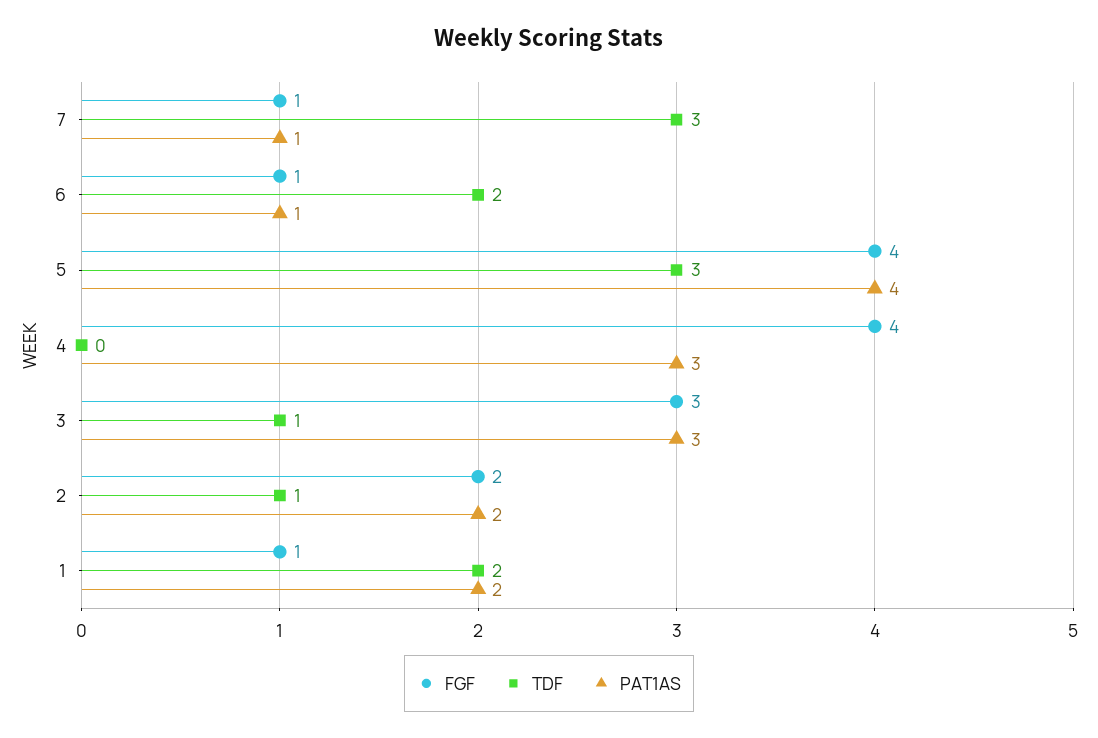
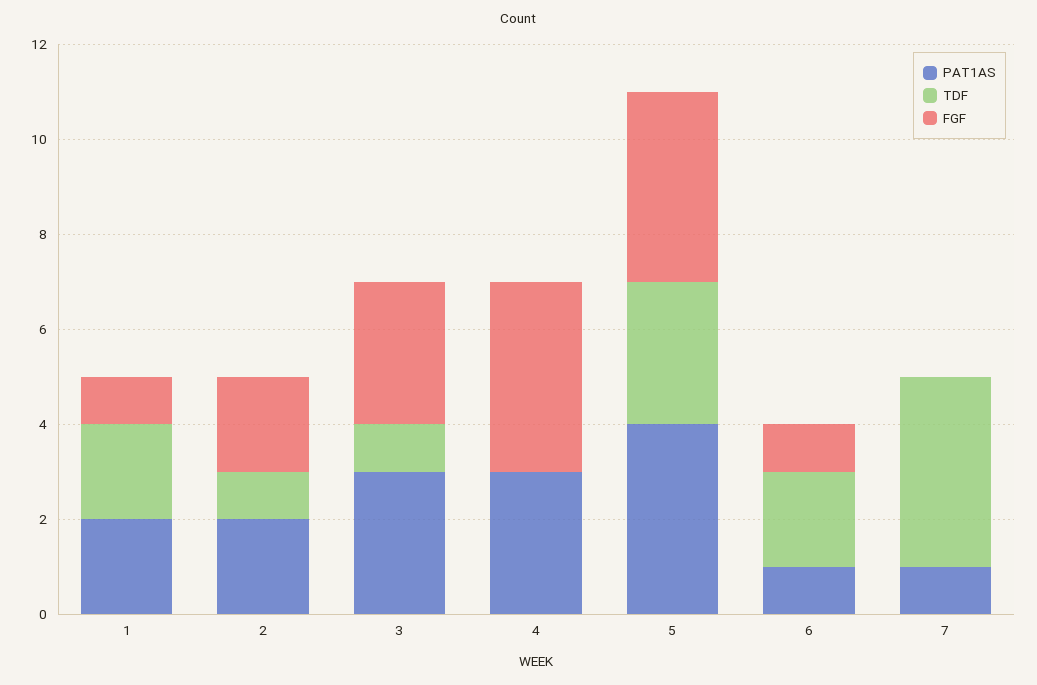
FGF, 7: 1 -> 0
TDF, 7: 3 -> 4

